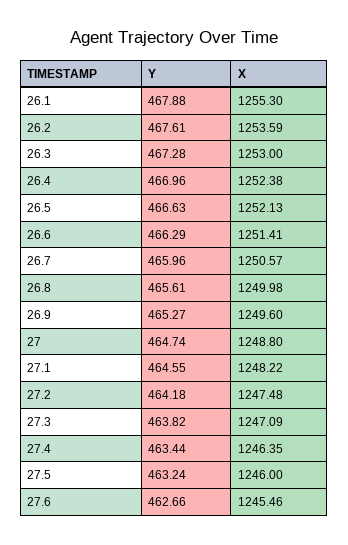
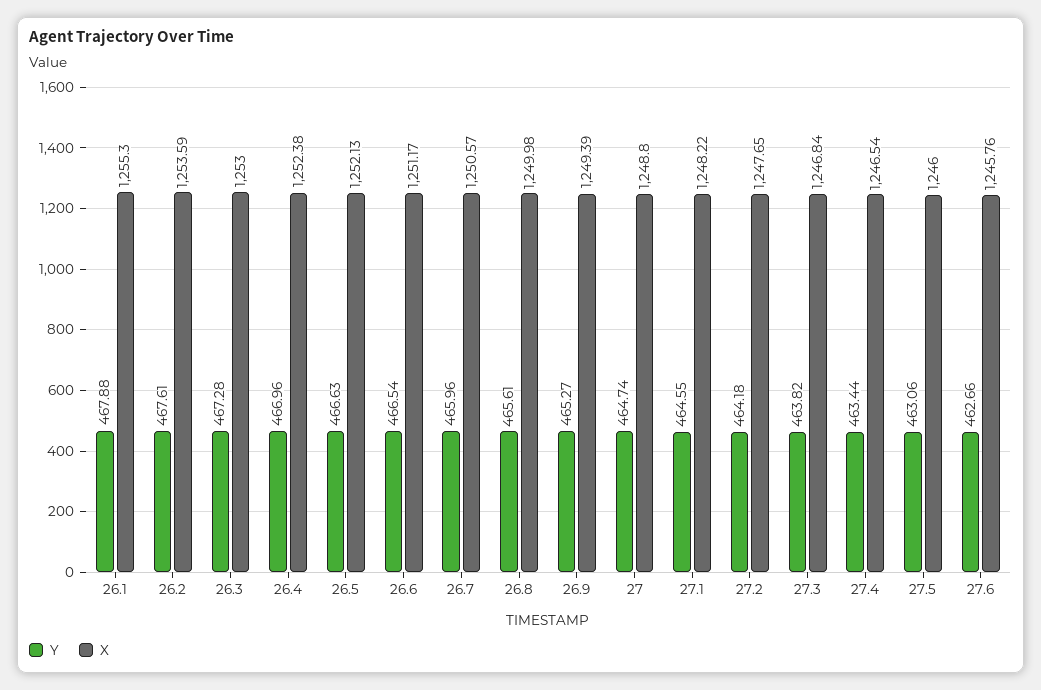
Y, 26.6: 466.29 -> 466.54
X, 26.6: 1251.41 -> 1251.17
X, 26.9: 1249.6 -> 1249.39
X, 27.2: 1247.48 -> 1247.65
X, 27.3: 1247.09 -> 1246.84
X, 27.4: 1246.35 -> 1246.54
Y, 27.5: 463.24 -> 463.06
X, 27.6: 1245.46 -> 1245.76

